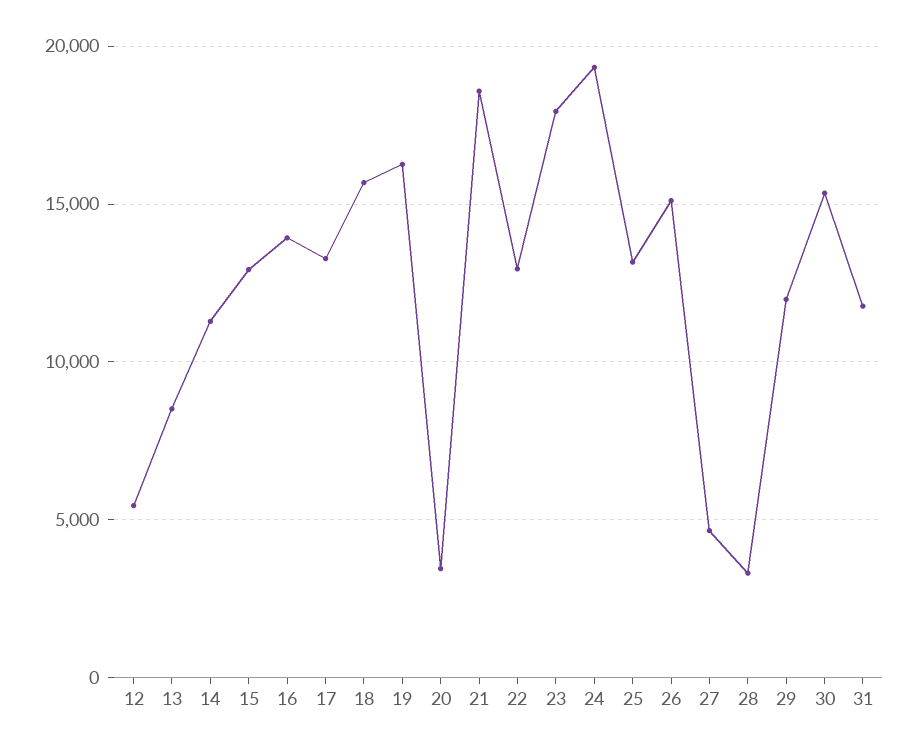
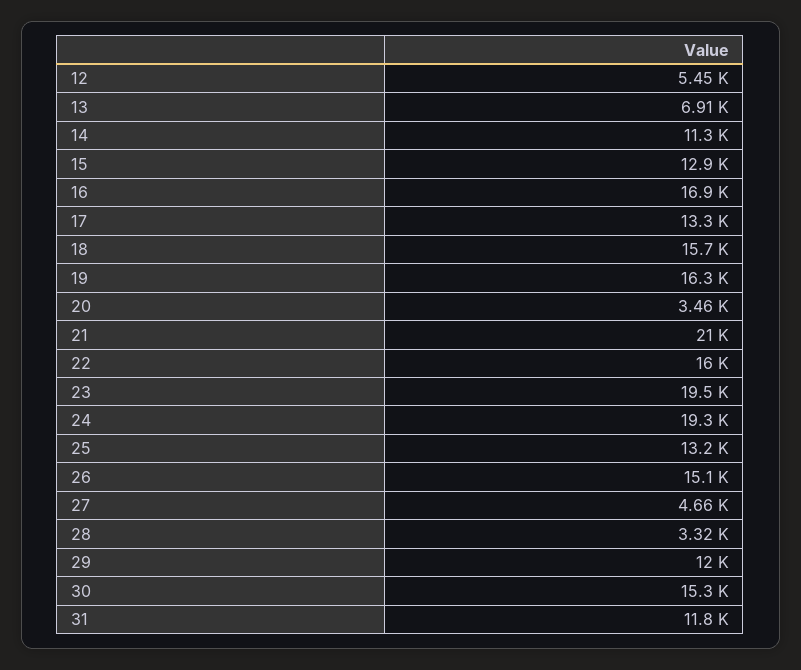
13: 8500 -> 6910
16: 14000 -> 16900
21: 18500 -> 21000
22: 13000 -> 16000
23: 18000 -> 19500

